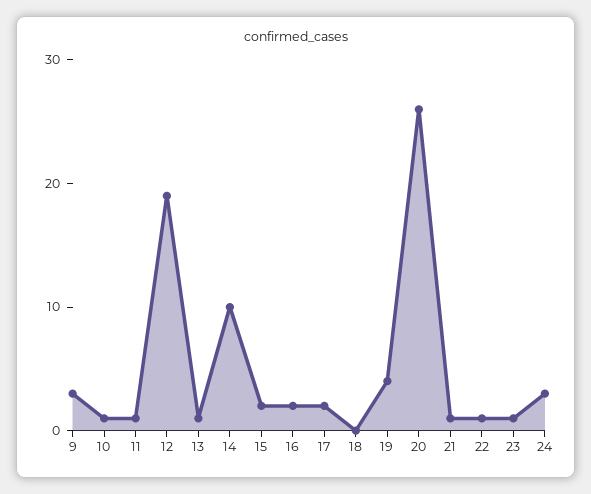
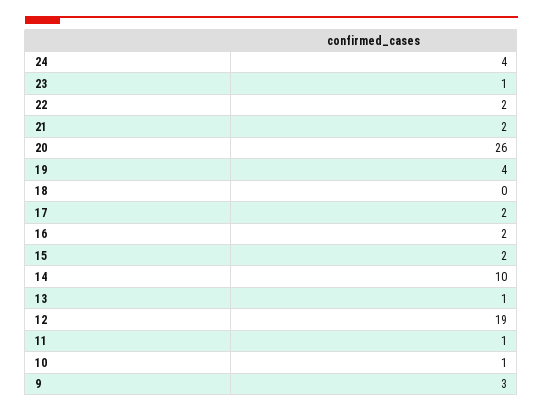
21: 1 -> 2
22: 1 -> 2
24: 3 -> 4

